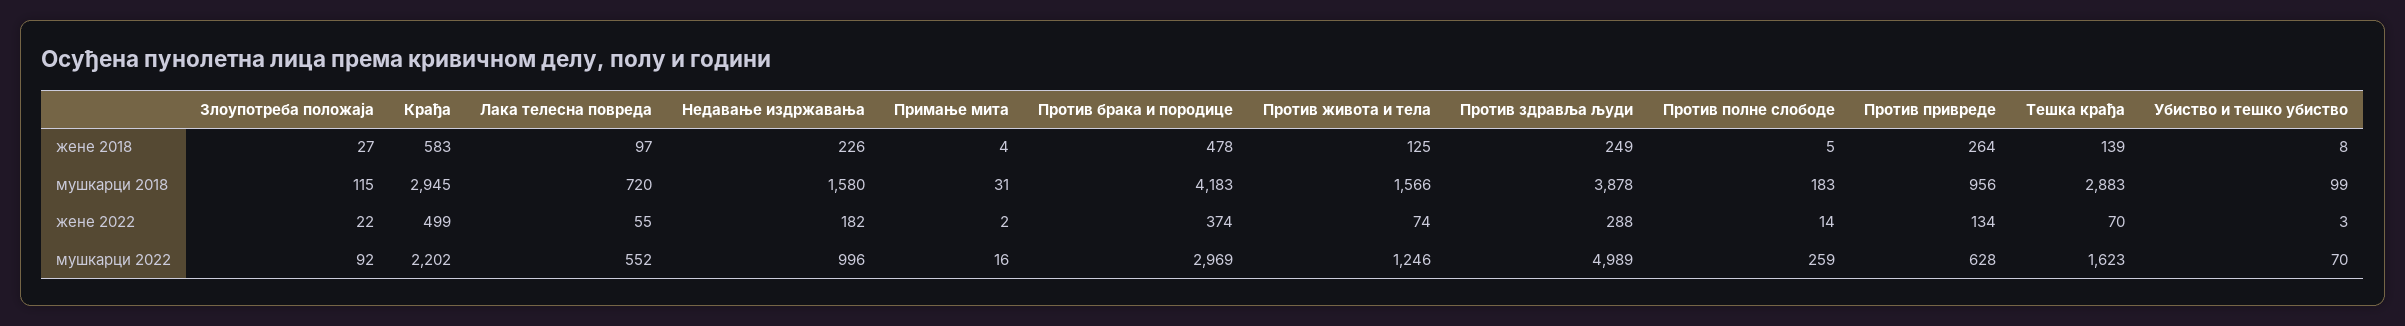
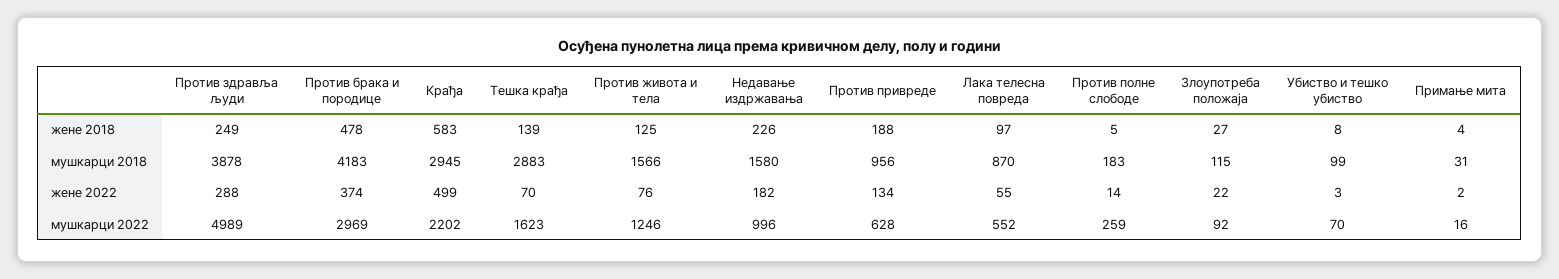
Против привреде, жене 2018: 264 -> 188
Лака телесна повреда, мушкарци 2018: 720 -> 870
Против живота и тела, жене 2022: 74 -> 76

